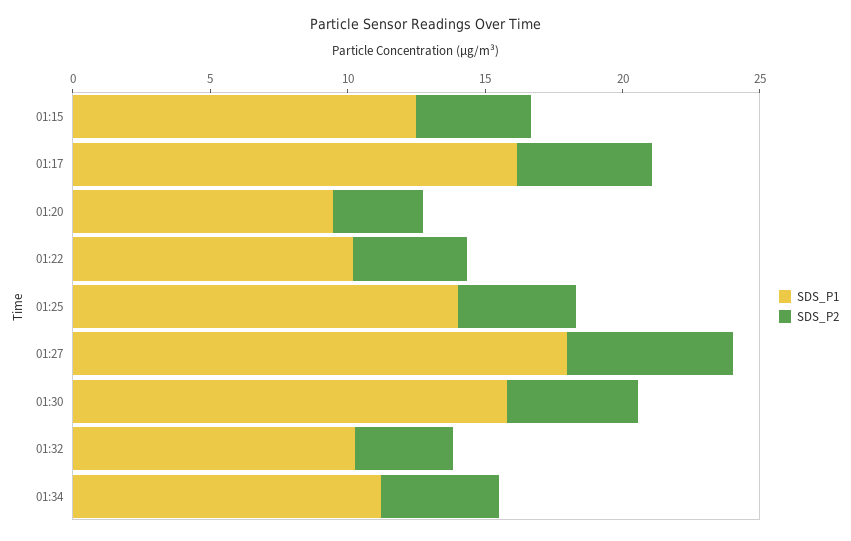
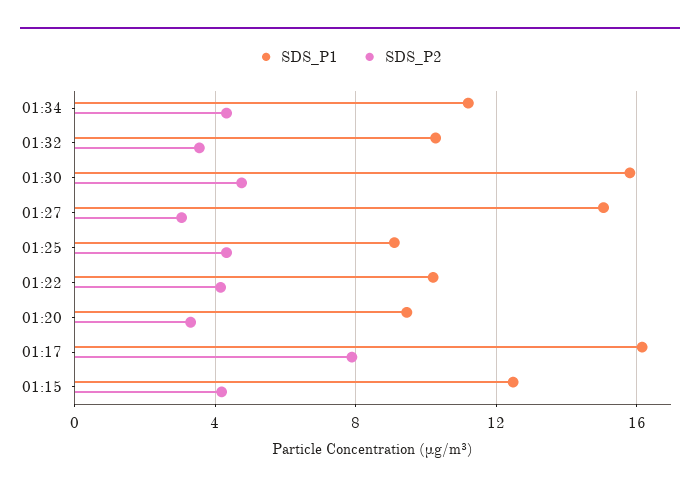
SDS_P2, 01:17: 5 -> 8
SDS_P1, 01:25: 14 -> 9
SDS_P1, 01:27: 18 -> 15
SDS_P2, 01:27: 6 -> 3

